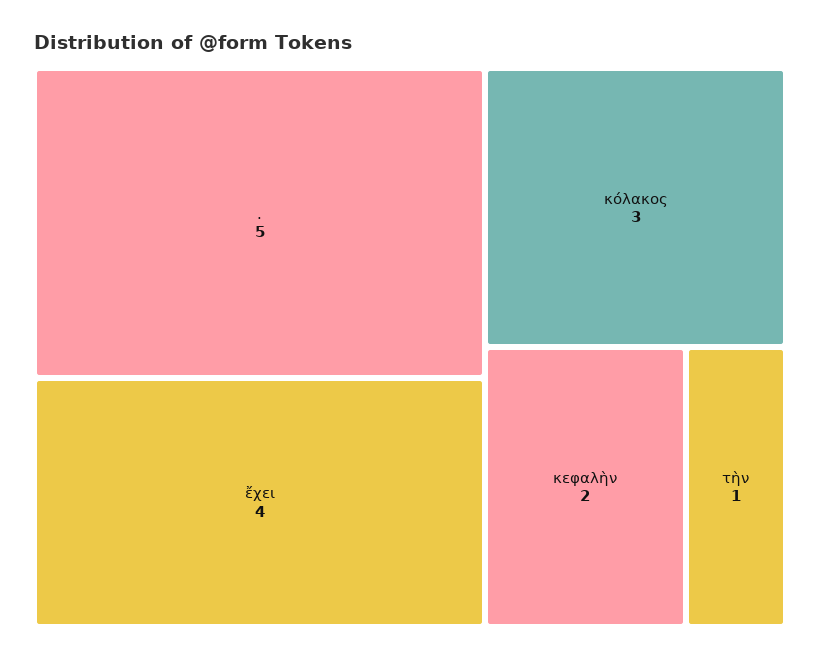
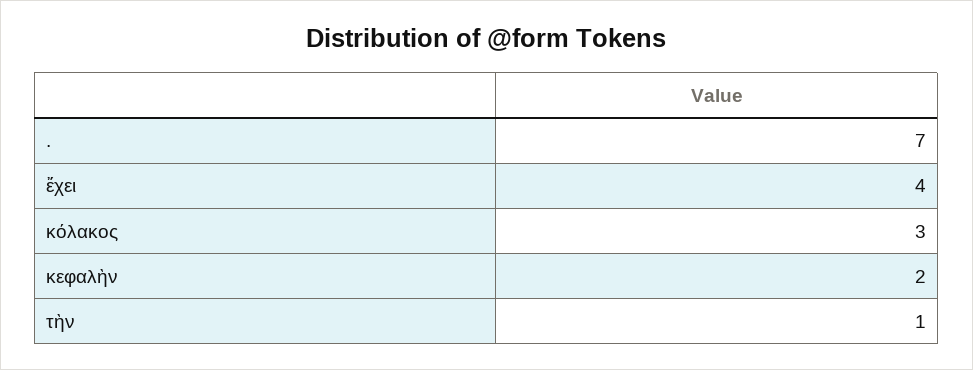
.: 5 -> 7

